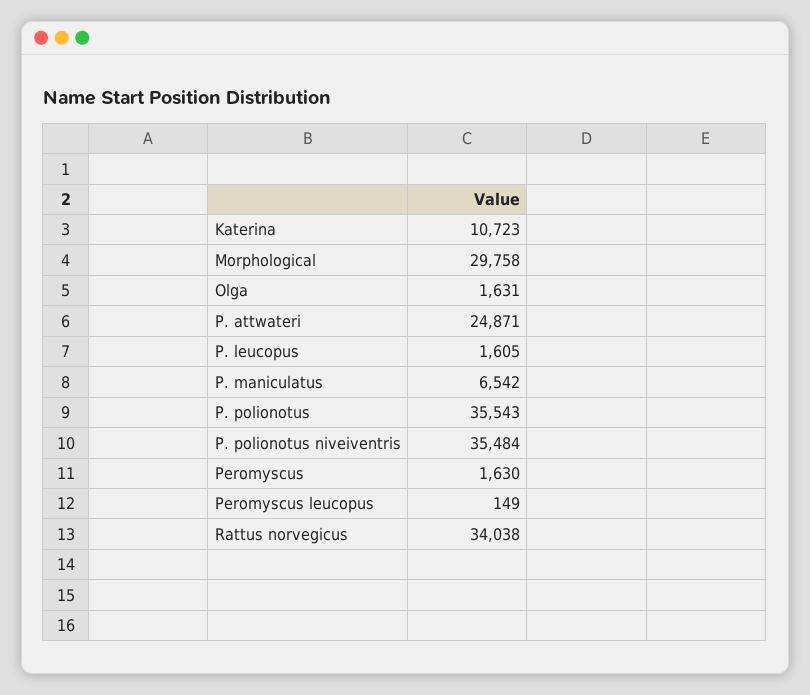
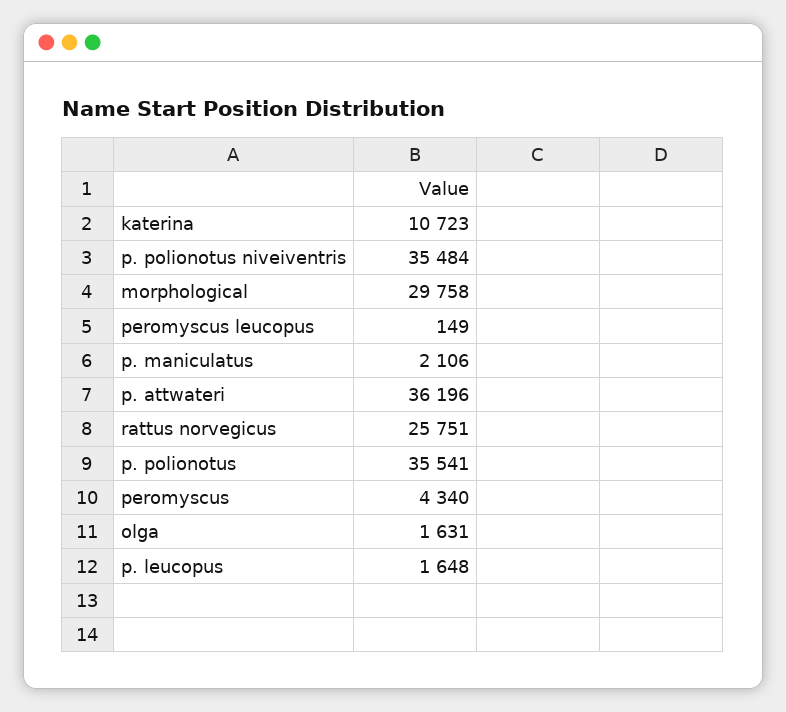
P. attwateri: 24871 -> 36196
P. leucopus: 1605 -> 1648
P. maniculatus: 6542 -> 2106
P. polionotus: 35543 -> 35541
Peromyscus: 1630 -> 4340
Rattus norvegicus: 34038 -> 25751

